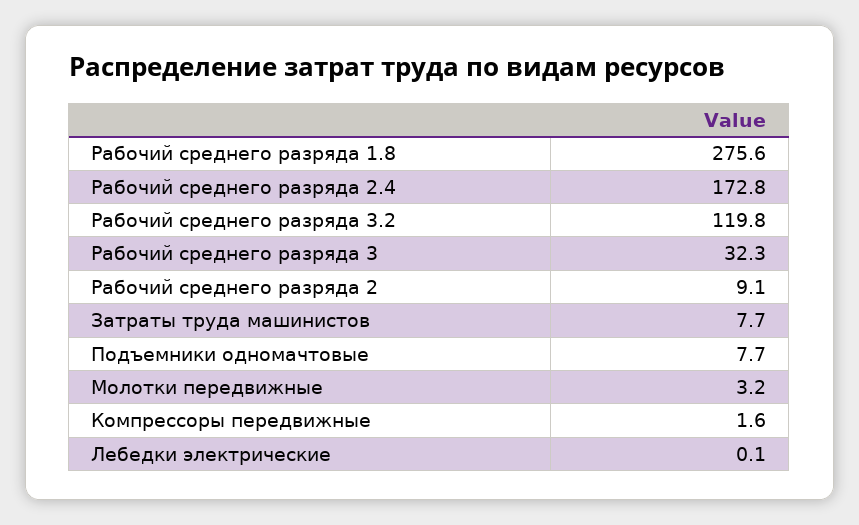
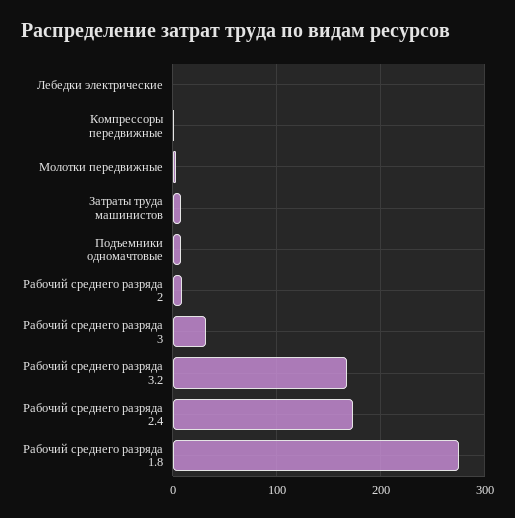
Рабочий среднего разряда 3.2: 119.8 -> 170

